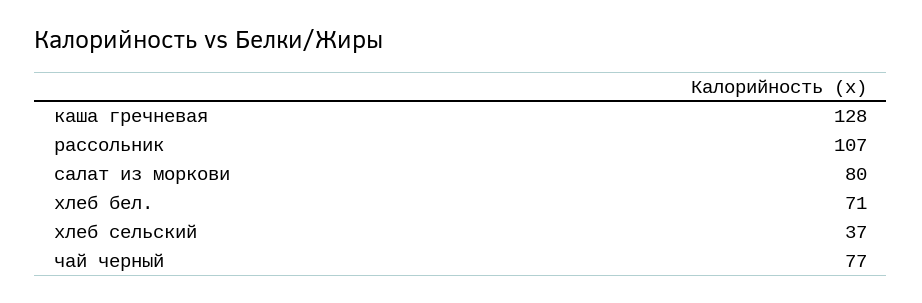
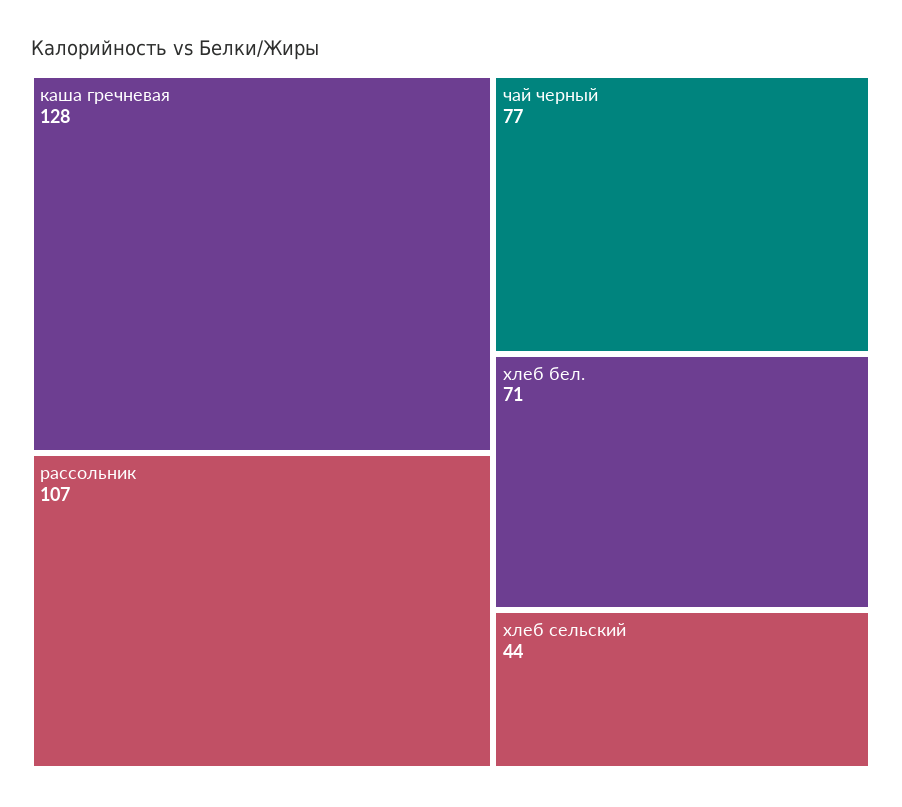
салат из моркови: 80 -> none
хлеб сельский: 37 -> 44

